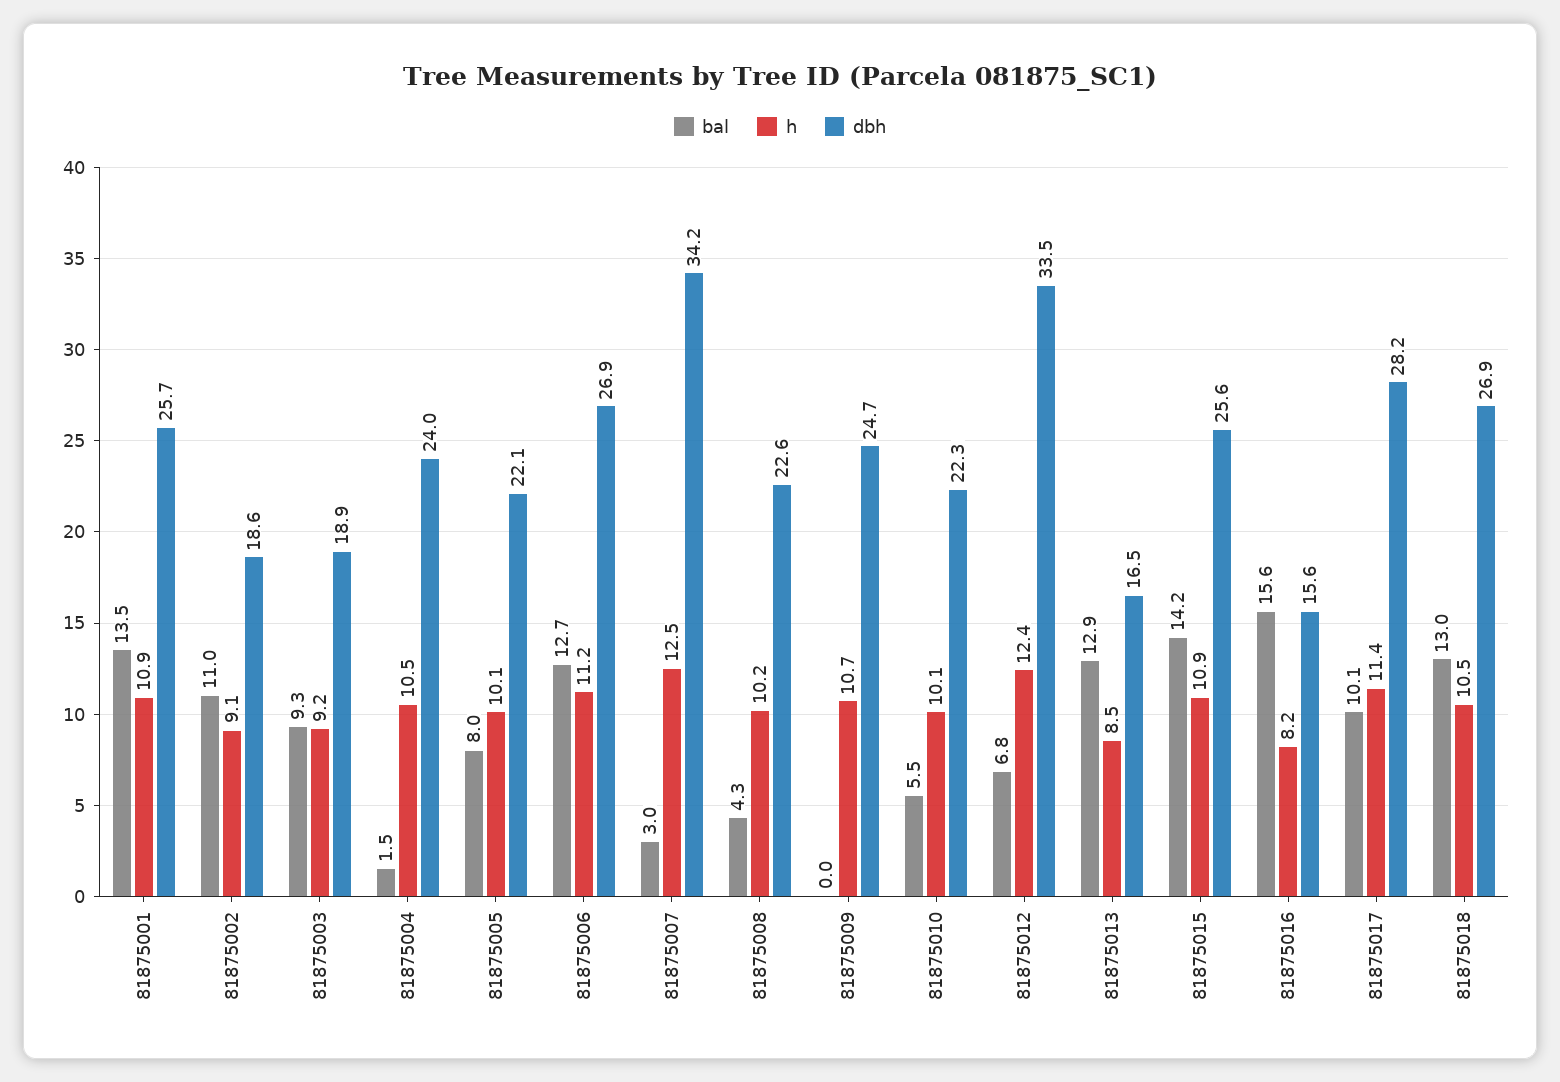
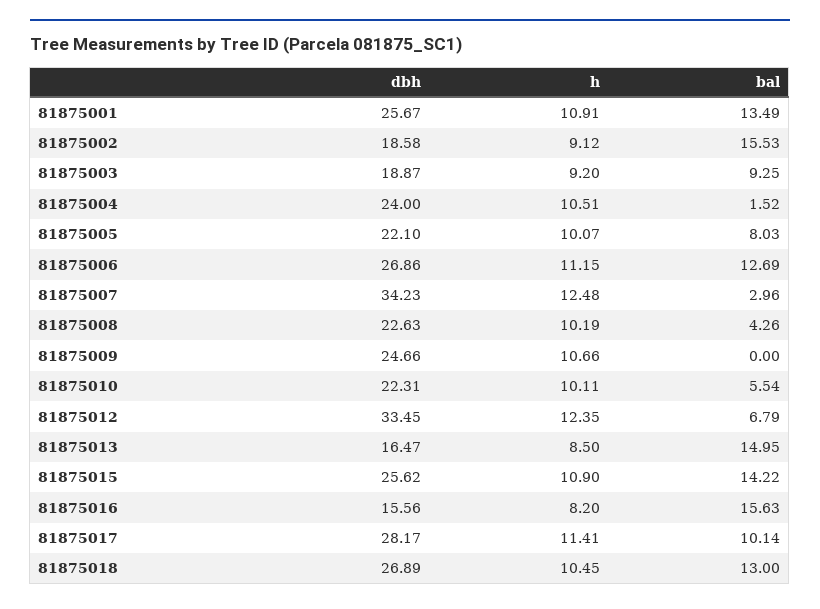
bal, 81875002: 11 -> 15.53
bal, 81875013: 12.9 -> 14.95

